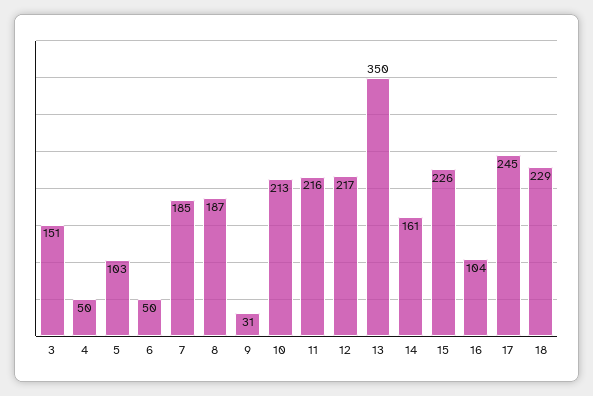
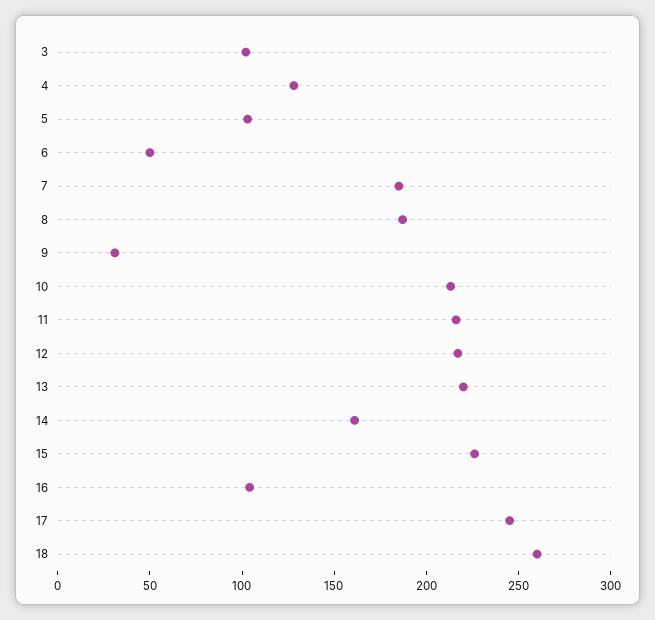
3: 151 -> 100
4: 50 -> 130
13: 350 -> 220
18: 229 -> 260

